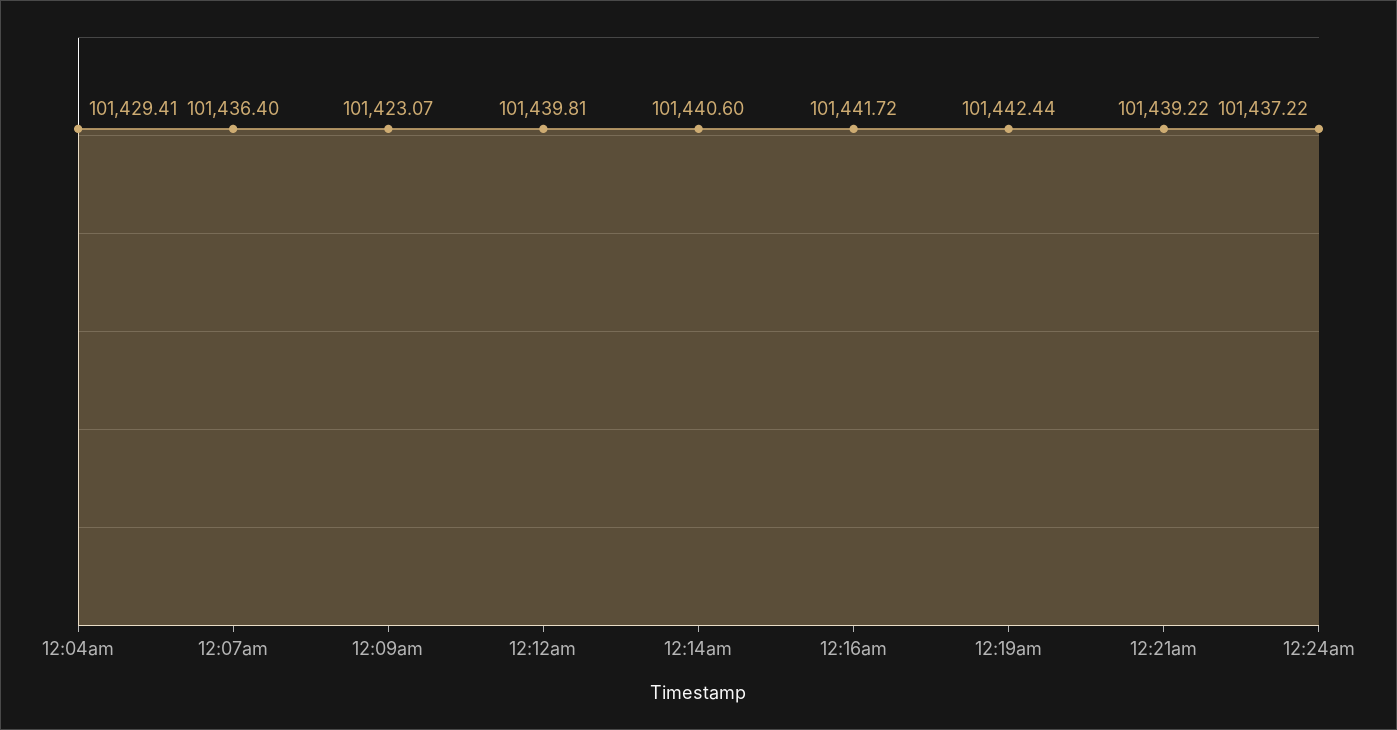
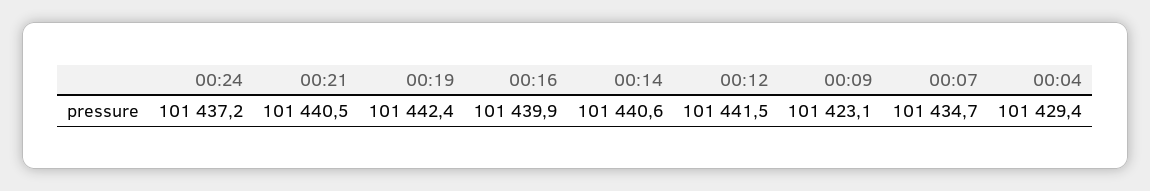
12:07am: 101436.4 -> 101434.7
12:12am: 101439.81 -> 101441.5
12:16am: 101441.72 -> 101439.9
12:21am: 101439.22 -> 101440.5

